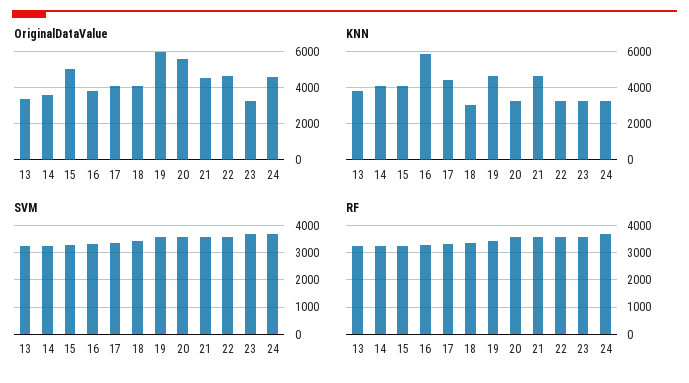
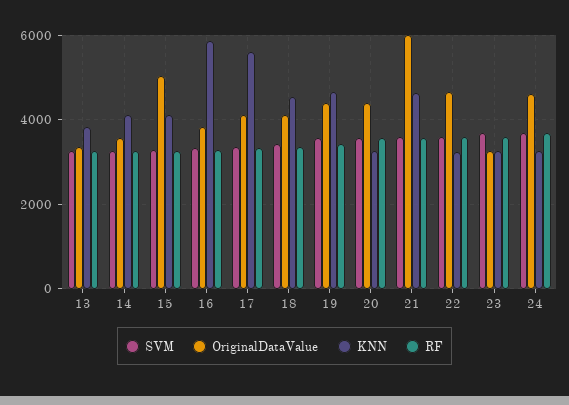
OriginalDataValue, 19: 6000 -> 4400
OriginalDataValue, 20: 5500 -> 4400
OriginalDataValue, 21: 4500 -> 6000
KNN, 17: 4500 -> 5600
KNN, 18: 3000 -> 4600

